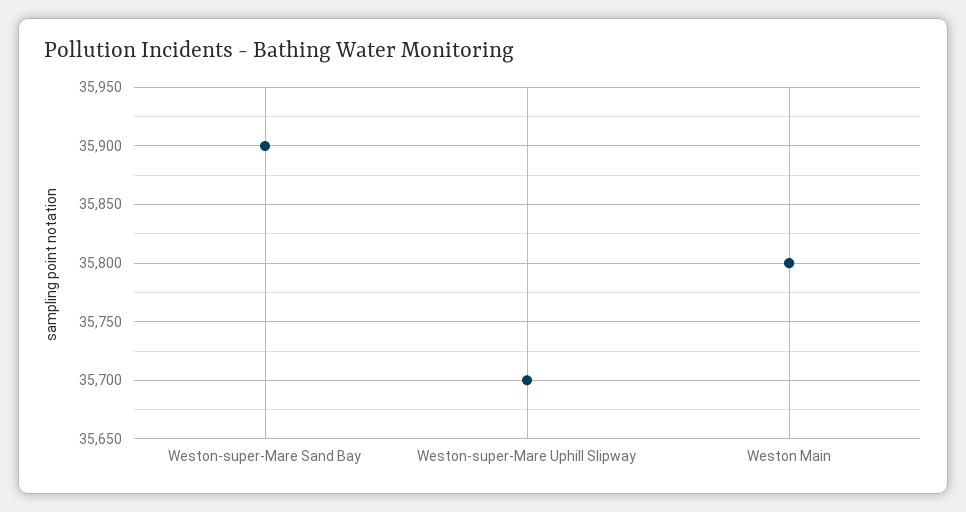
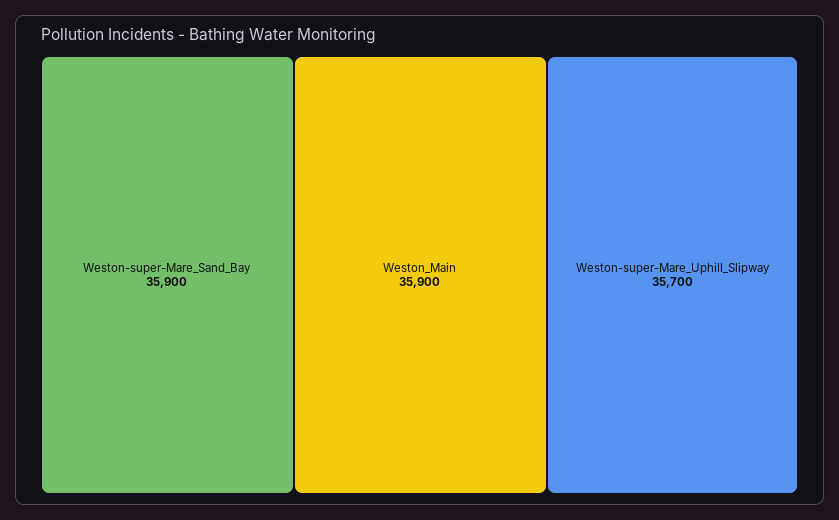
Weston Main: 35800 -> 35900

